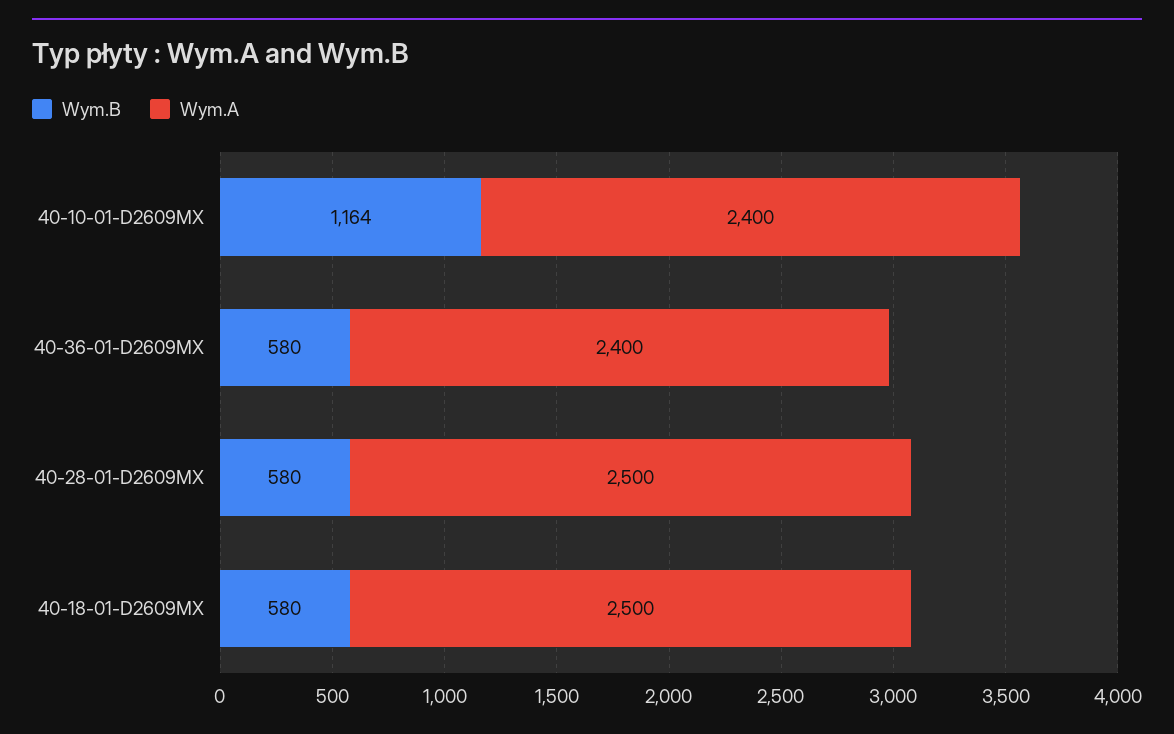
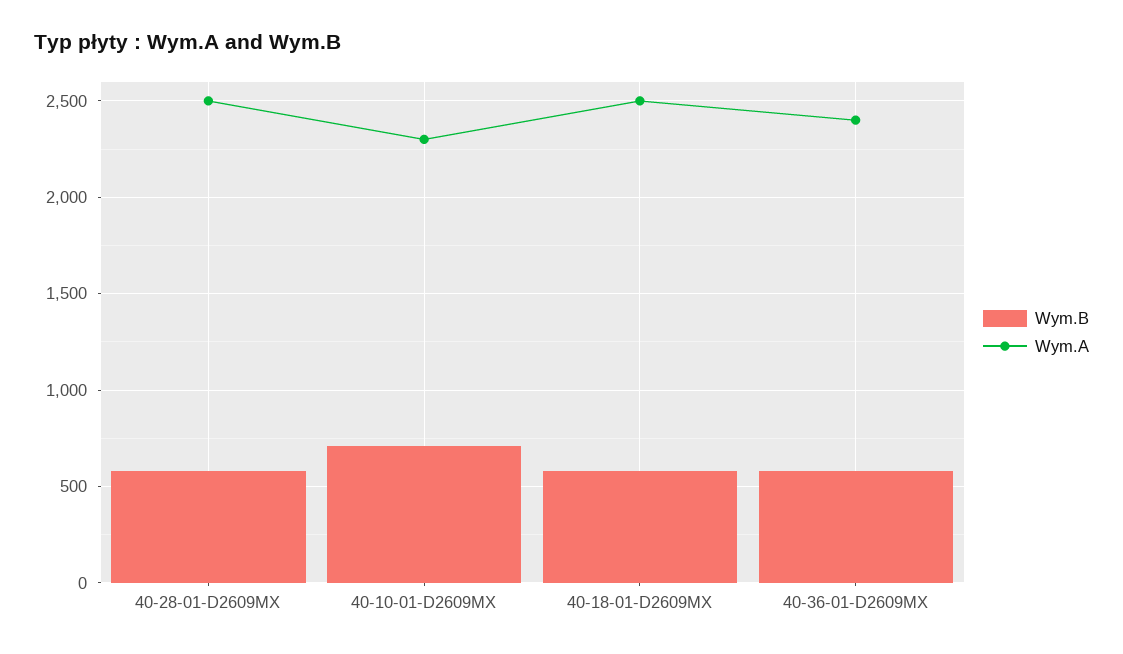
Wym.B, 40-10-01-D2609MX: 1164 -> 700
Wym.A, 40-10-01-D2609MX: 2400 -> 2300

